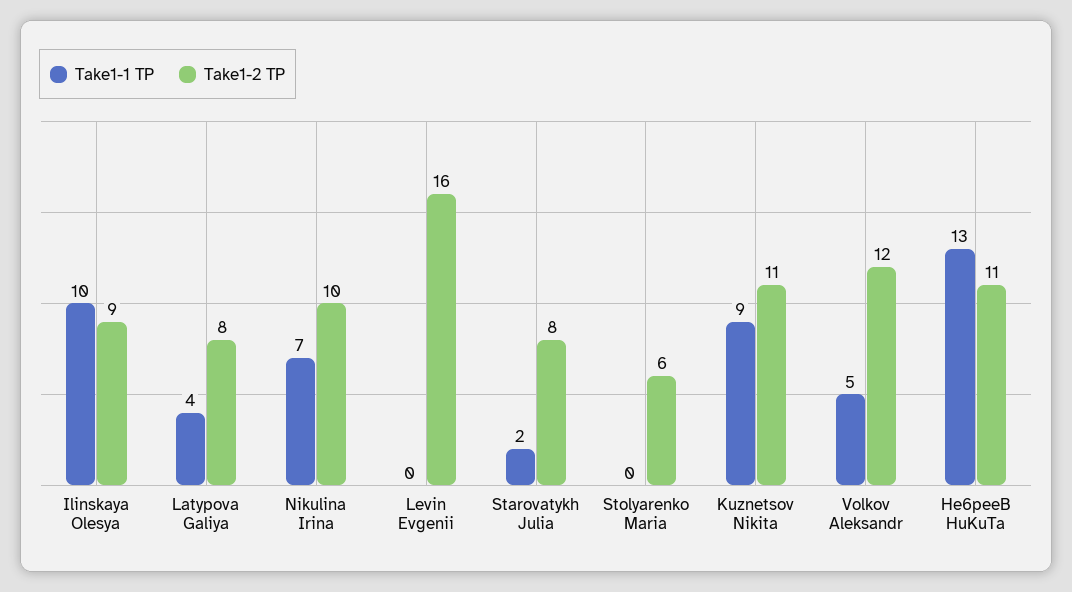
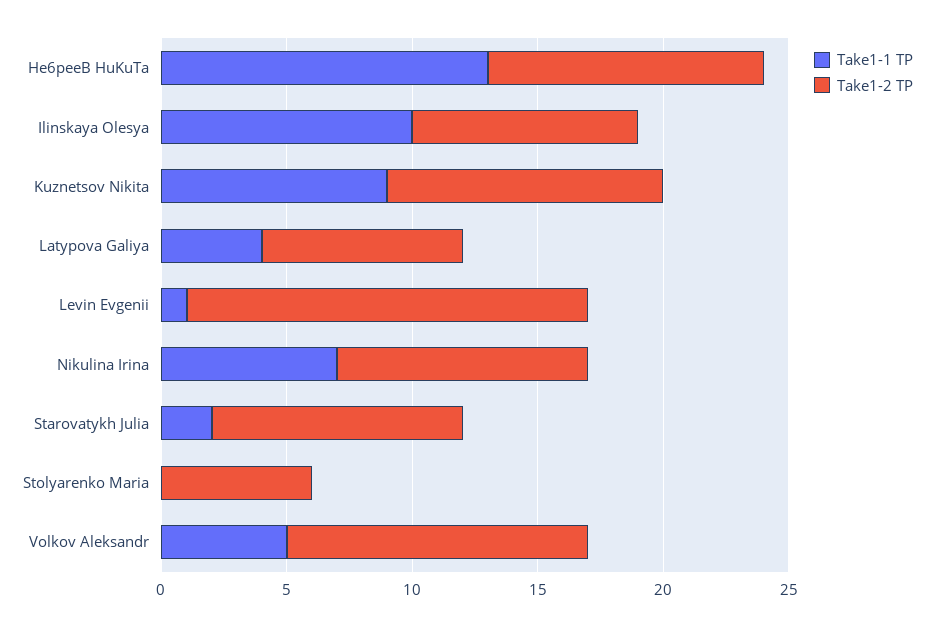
Take1-1 TP, Levin Evgenii: 0 -> 1
Take1-2 TP, Starovatykh Julia: 8 -> 10

